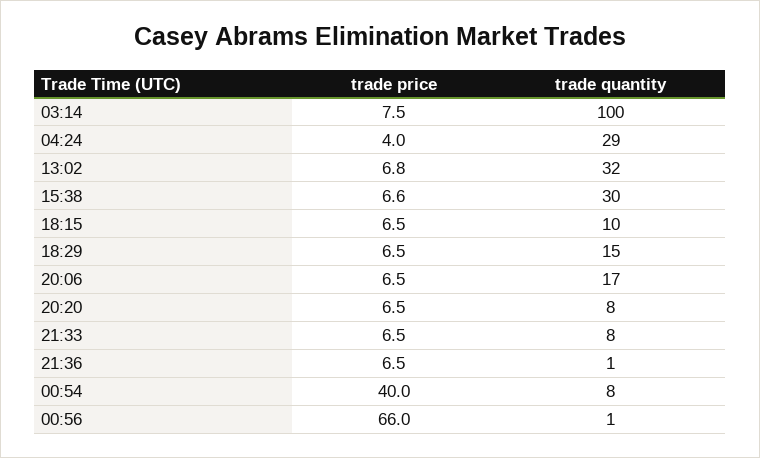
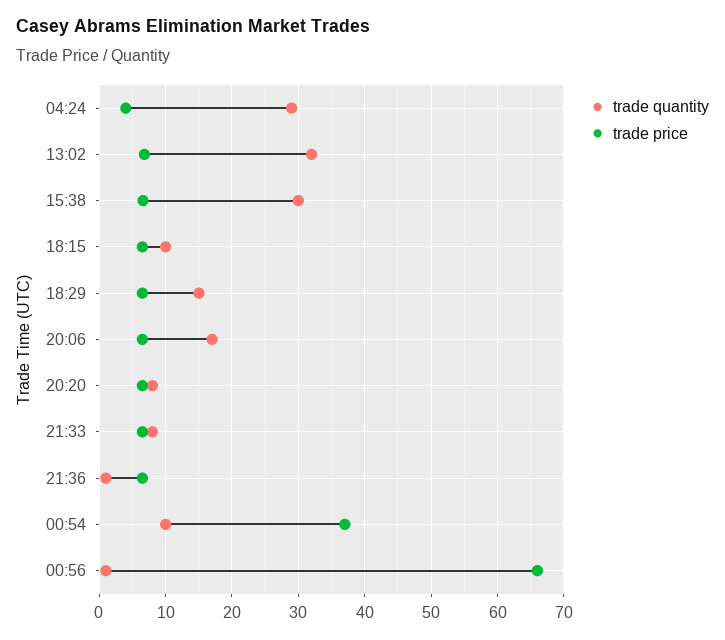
trade price, 03:14: 7.5 -> none
trade quantity, 03:14: 100 -> none
trade price, 00:54: 40 -> 37
trade quantity, 00:54: 8 -> 10

